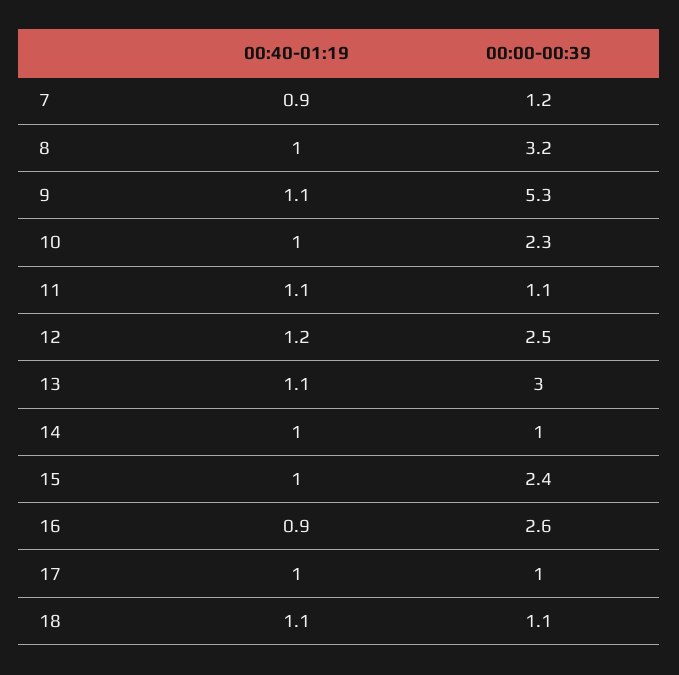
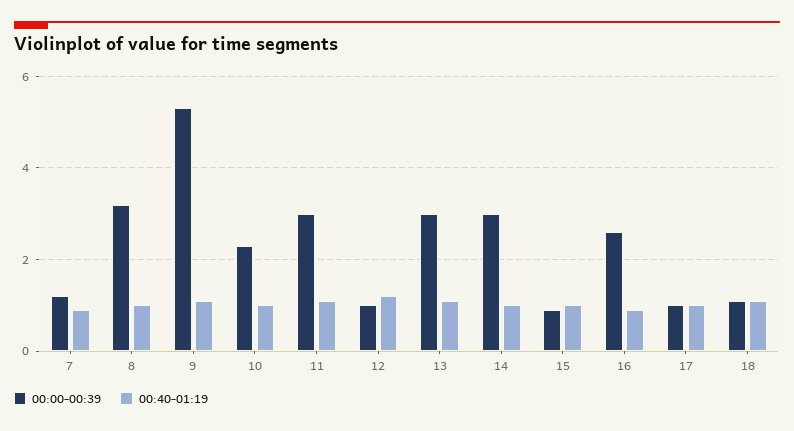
00:00-00:39, 11: 1.1 -> 3
00:00-00:39, 12: 2.5 -> 1
00:00-00:39, 14: 1 -> 3
00:00-00:39, 15: 2.4 -> 1

